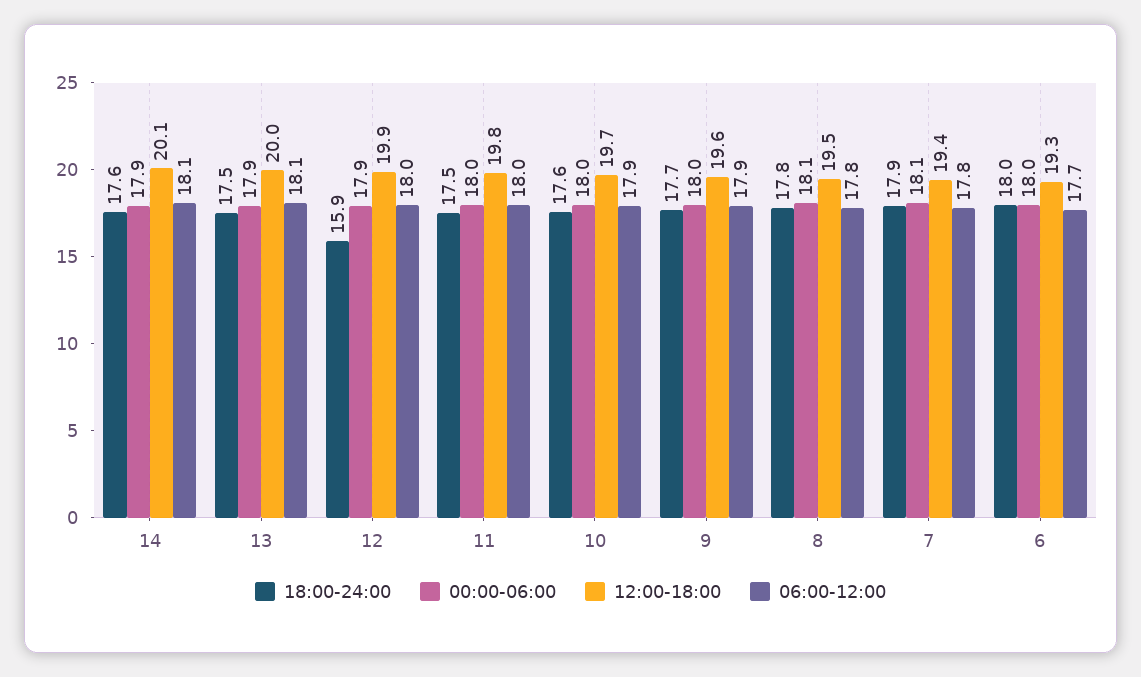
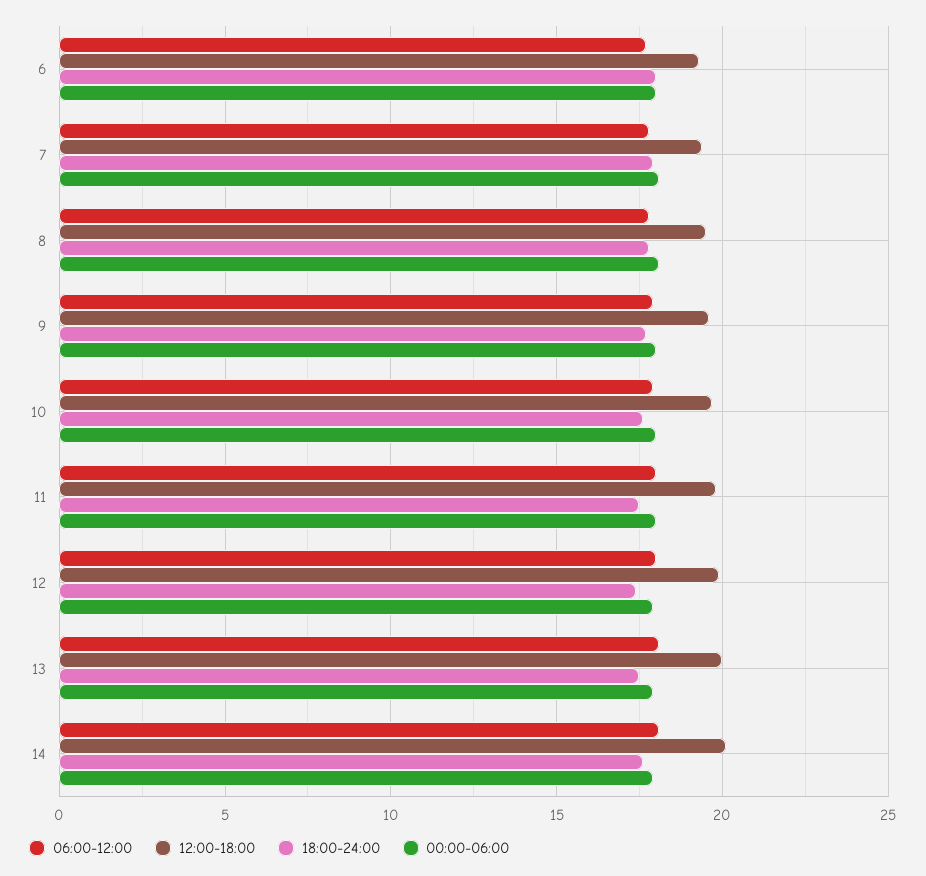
18:00-24:00, 12: 15.9 -> 17.5

